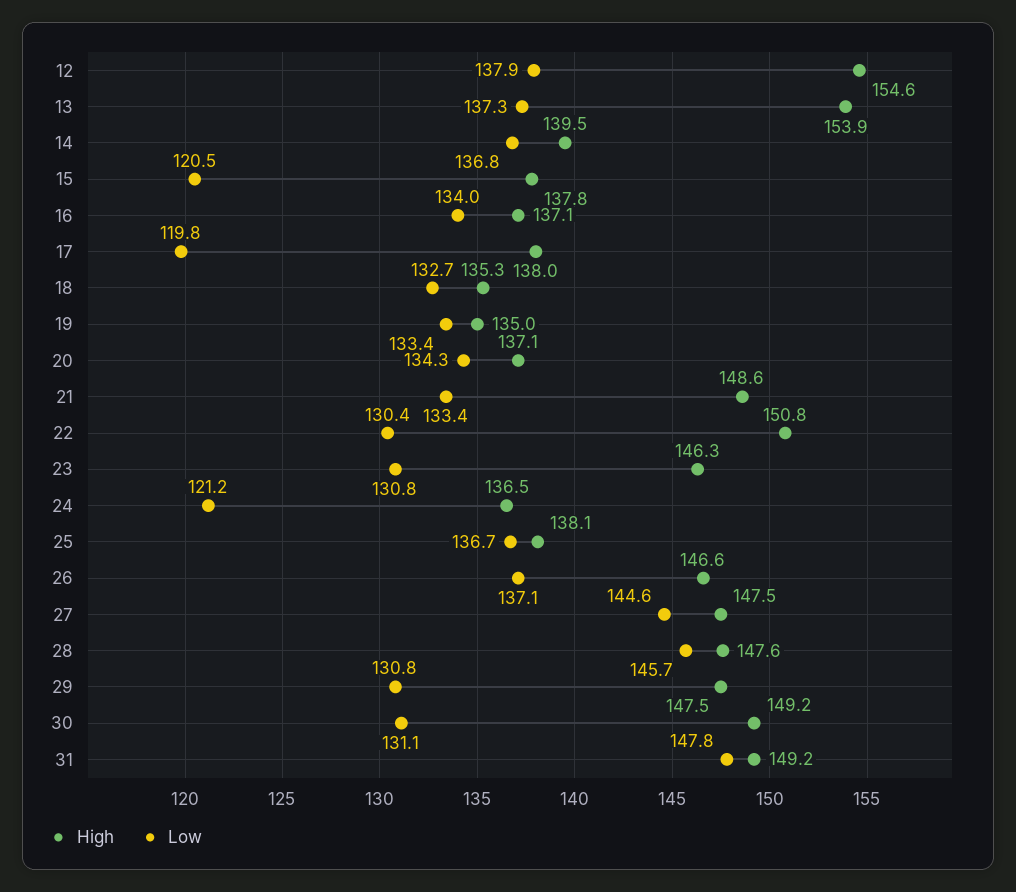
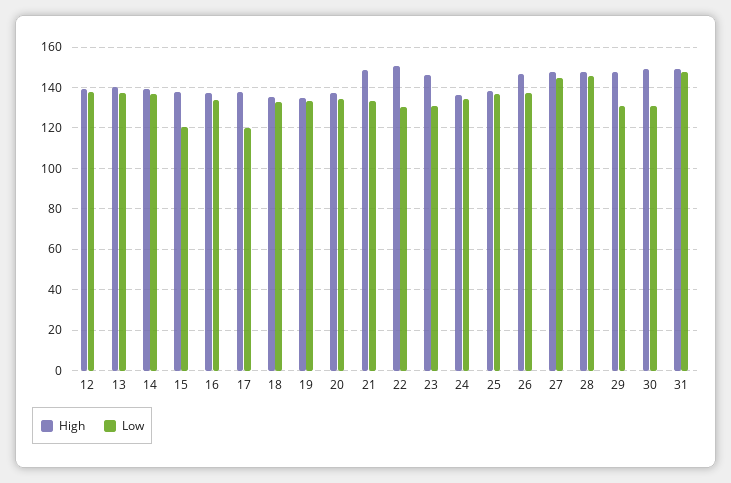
High, 12: 154.6 -> 140
High, 13: 153.9 -> 140
Low, 24: 121.2 -> 135

